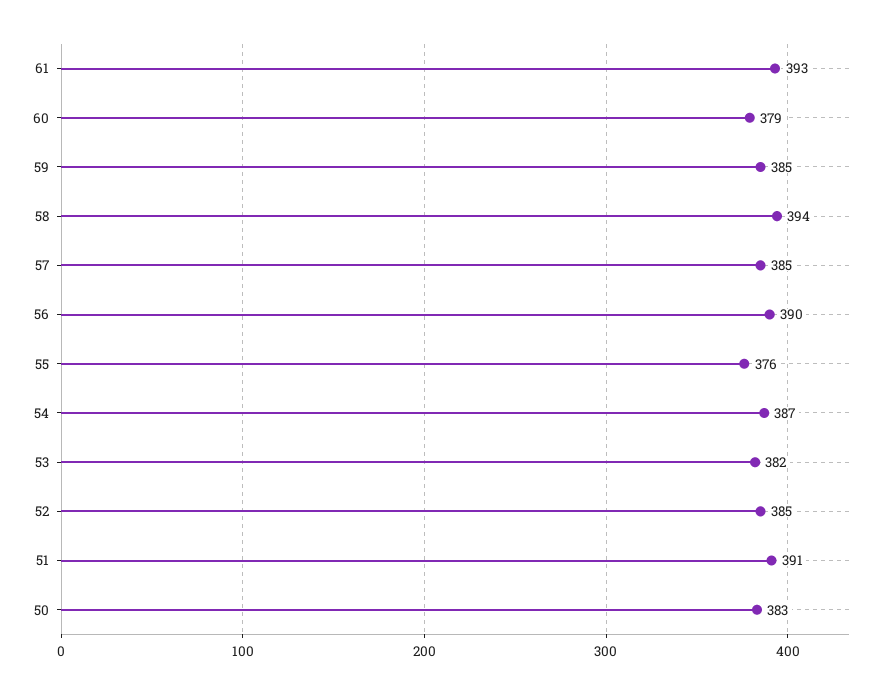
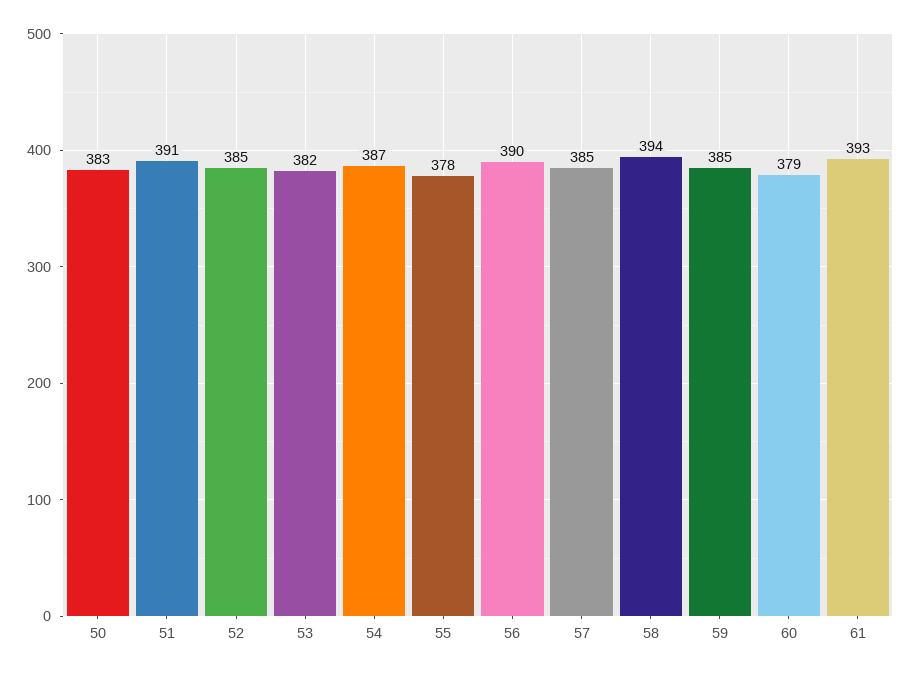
55: 376 -> 378

